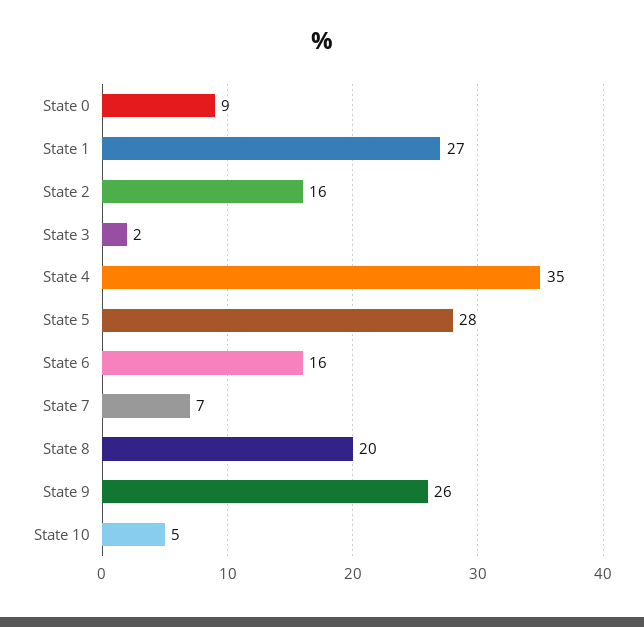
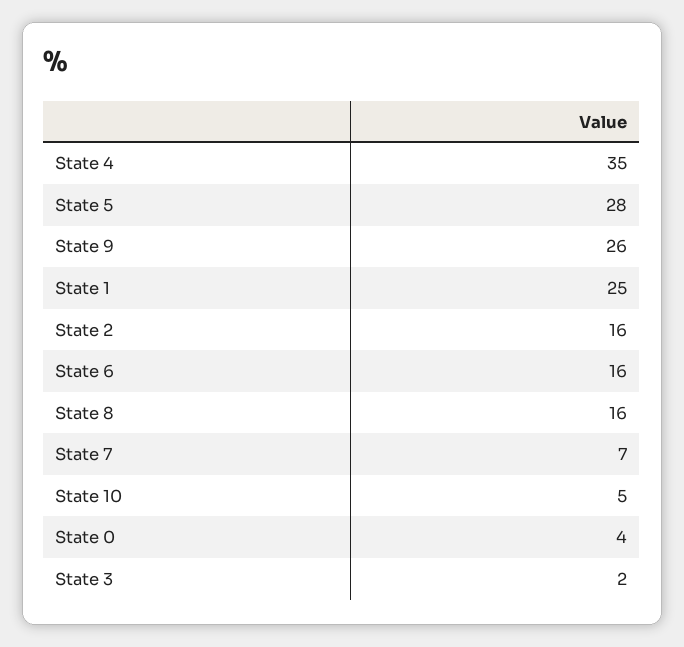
State 0: 9 -> 4
State 1: 27 -> 25
State 8: 20 -> 16

